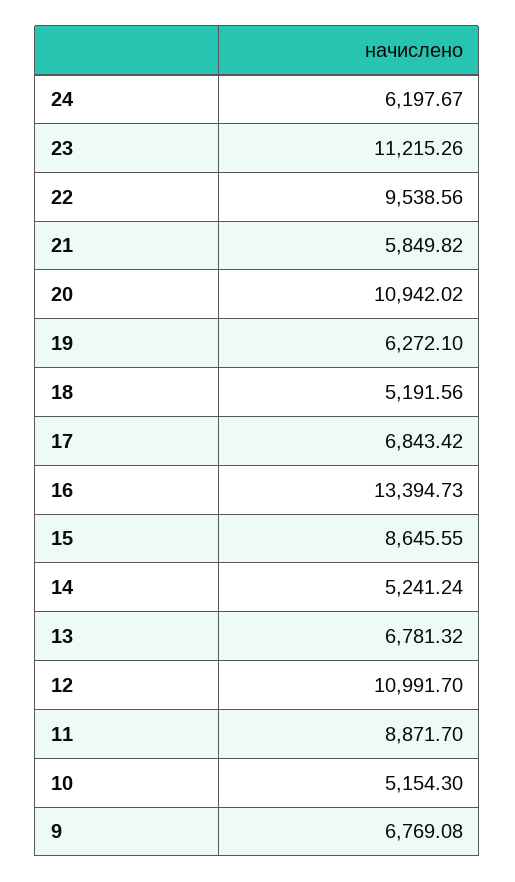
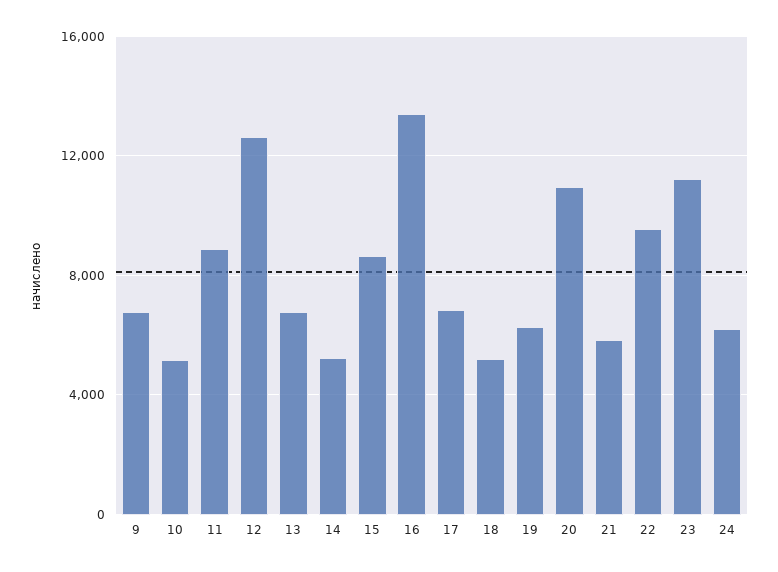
12: 10991.7 -> 12500

